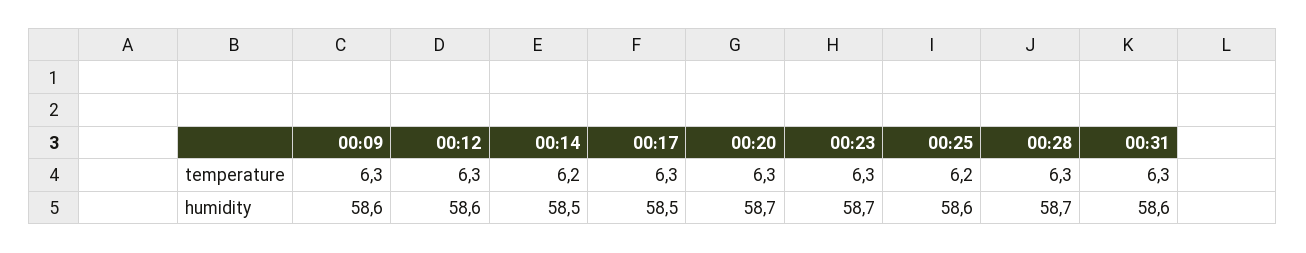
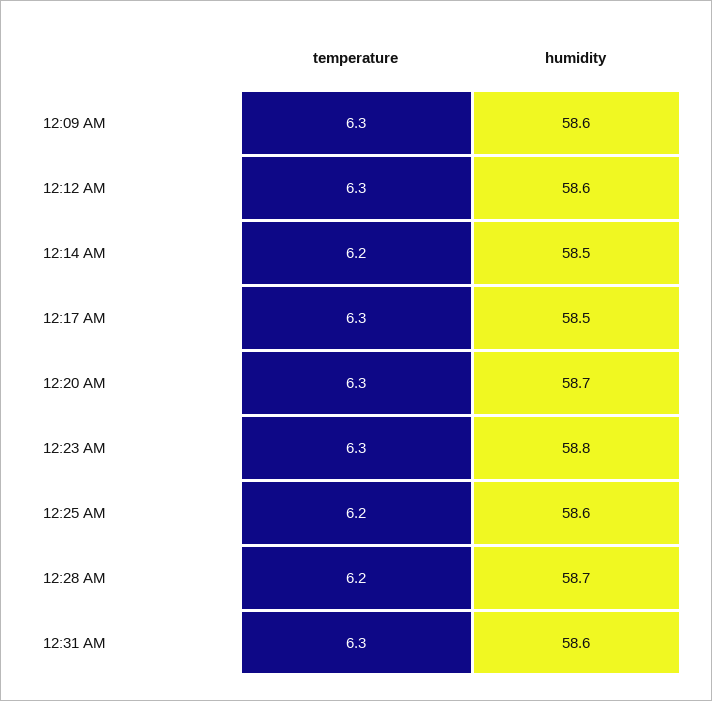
00:28, temperature: 6.3 -> 6.2
00:23, humidity: 58.7 -> 58.8

